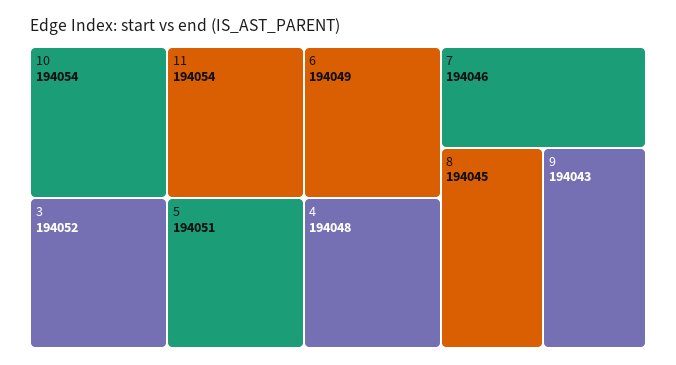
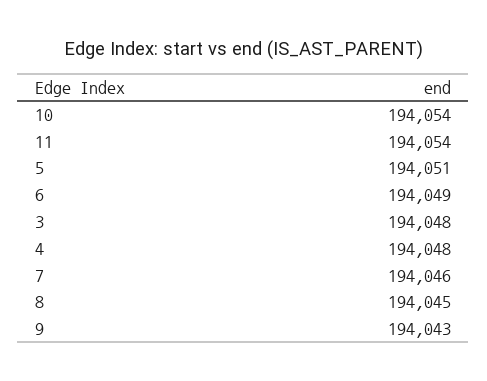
3: 194052 -> 194048

